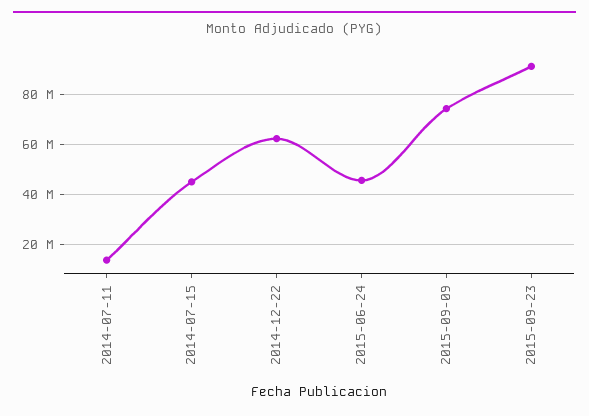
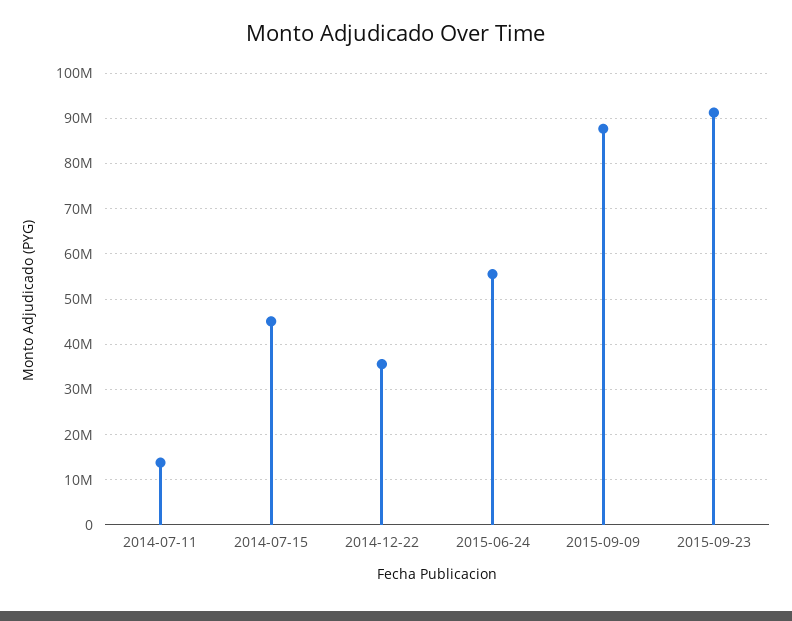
2014-12-22: 62500000 -> 36000000
2015-06-24: 45000000 -> 56000000
2015-09-09: 75000000 -> 88000000

